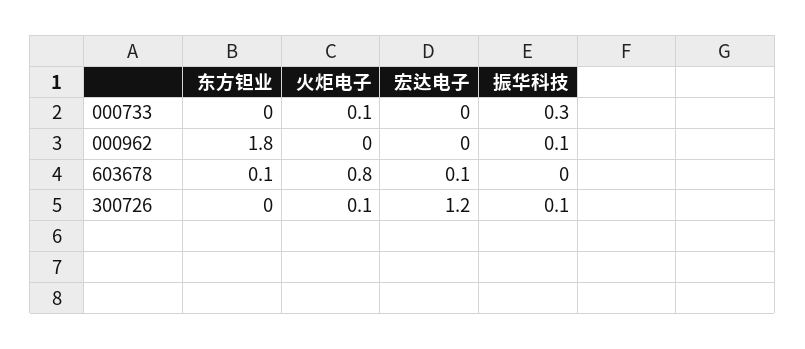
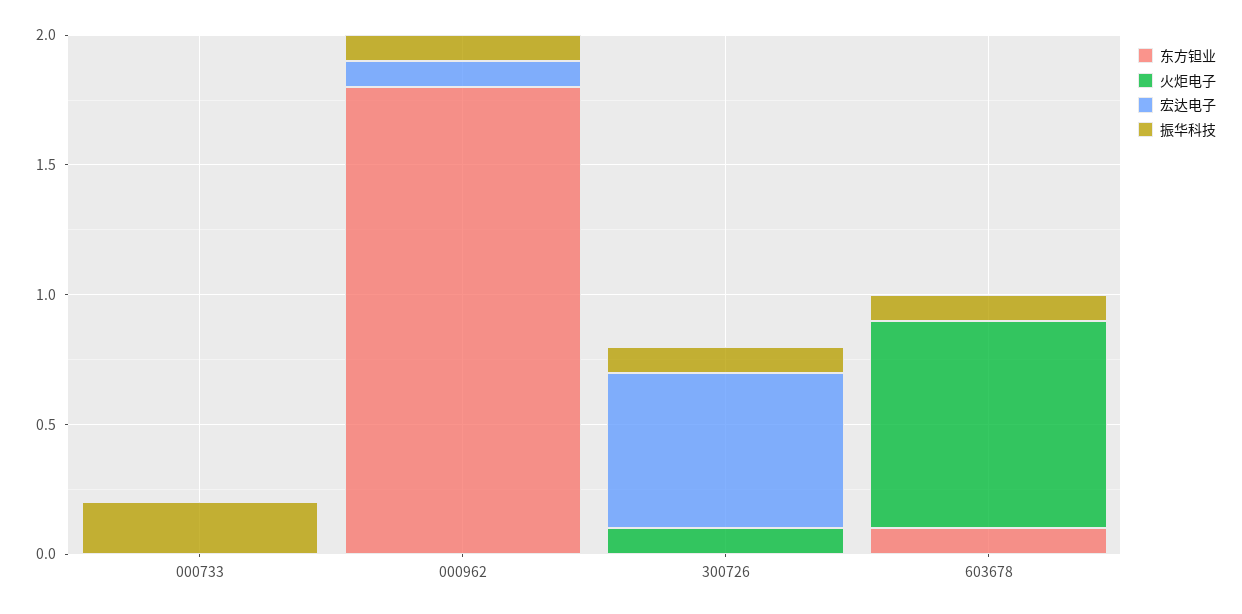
火炬电子, 000733: 0.1 -> 0
振华科技, 000733: 0.3 -> 0.2
宏达电子, 000962: 0 -> 0.1
宏达电子, 603678: 0.1 -> 0
振华科技, 603678: 0 -> 0.1
宏达电子, 300726: 1.2 -> 0.6

